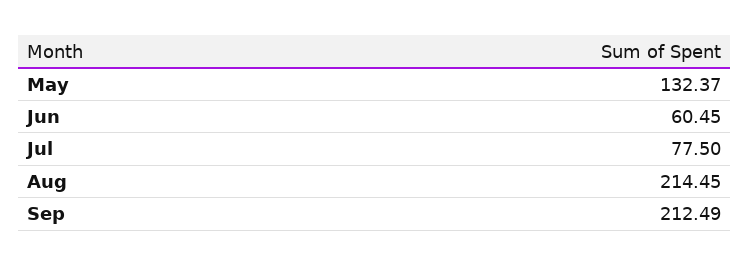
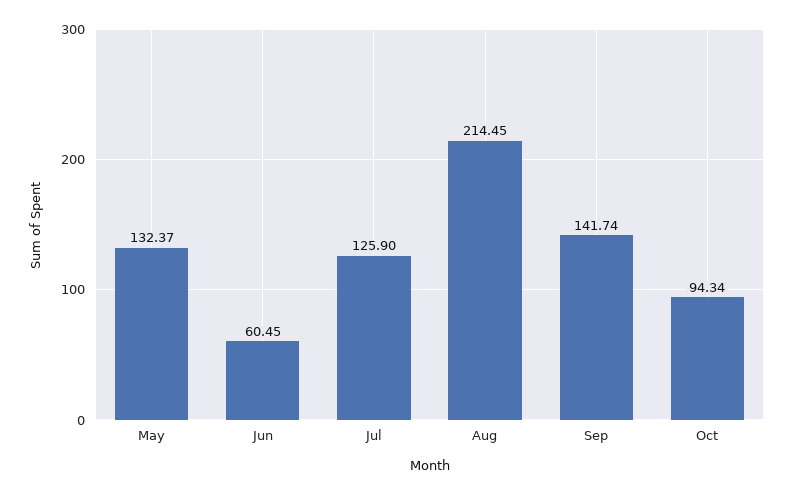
Jul: 77.5 -> 125.9
Sep: 212.49 -> 141.74
Oct: none -> 94.34

